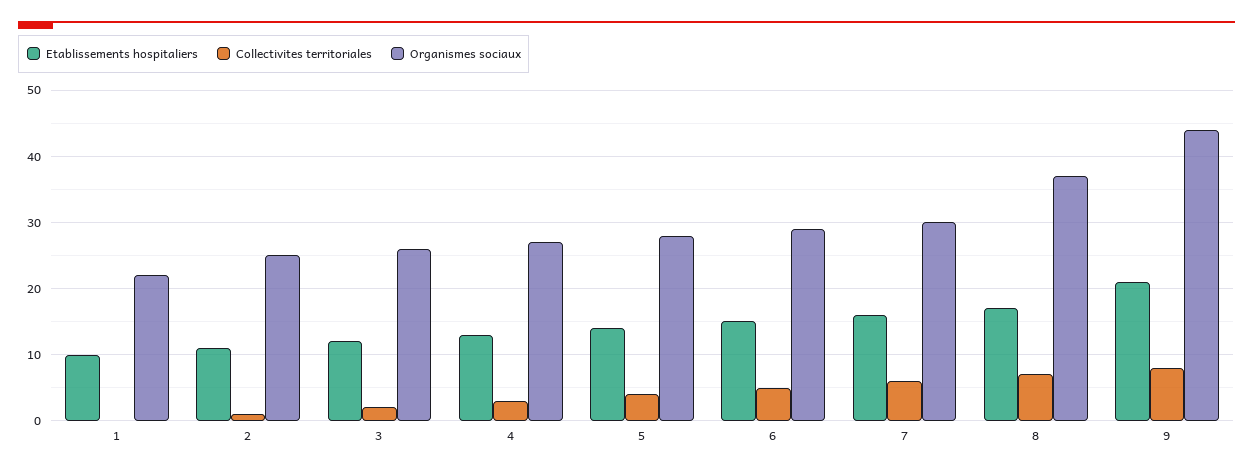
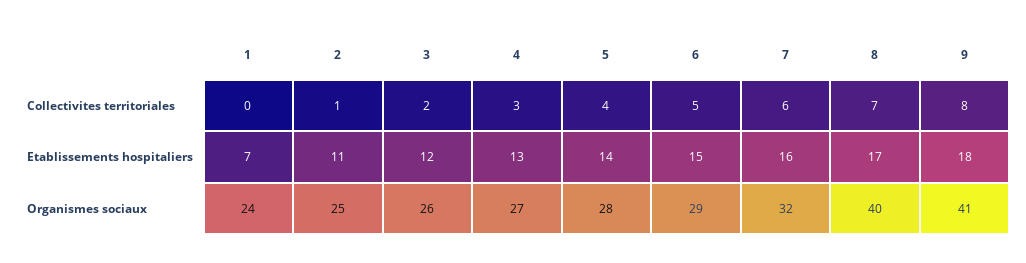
Etablissements hospitaliers, 1: 10 -> 7
Organismes sociaux, 1: 22 -> 24
Organismes sociaux, 7: 30 -> 32
Organismes sociaux, 8: 37 -> 40
Etablissements hospitaliers, 9: 21 -> 18
Organismes sociaux, 9: 44 -> 41

